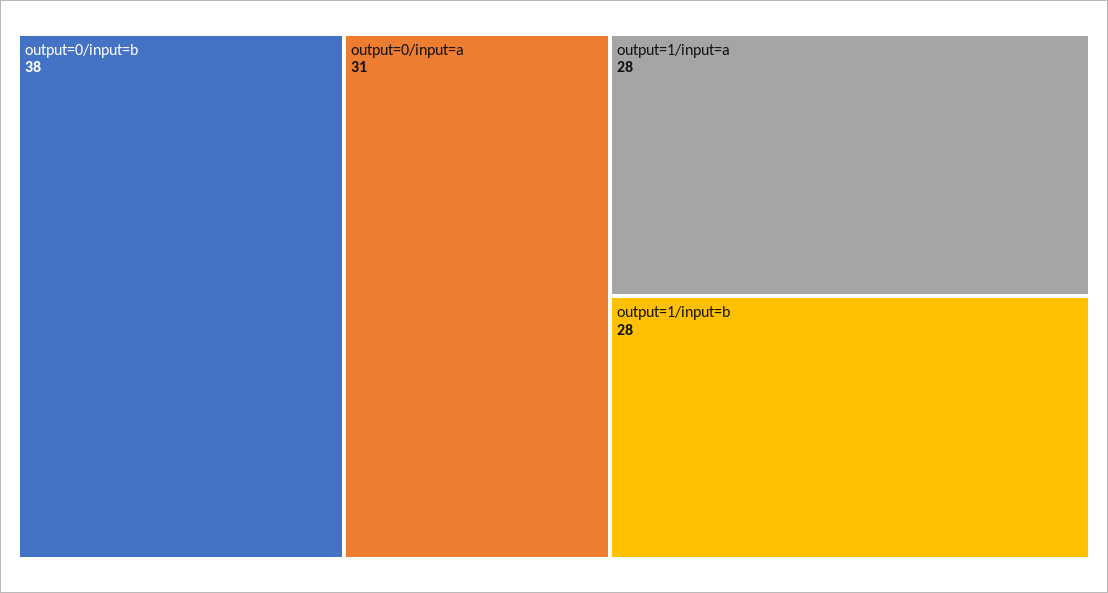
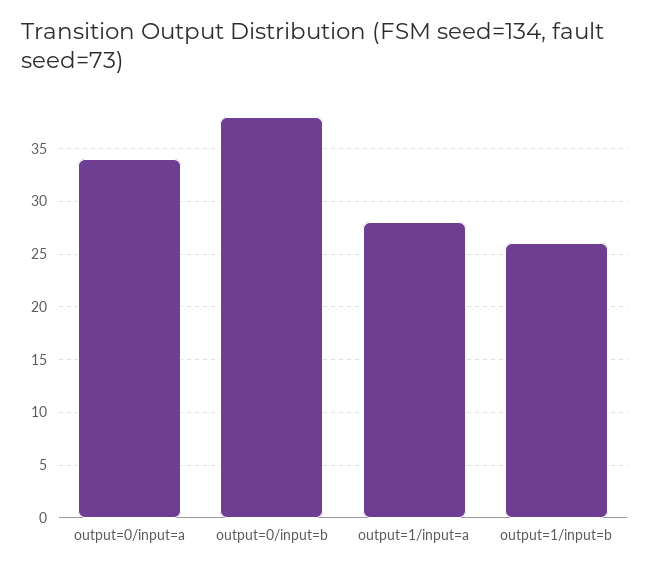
output=0/input=a: 31 -> 34
output=1/input=b: 28 -> 26

